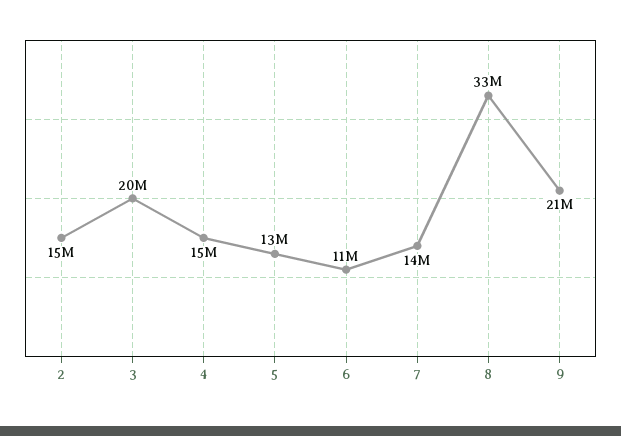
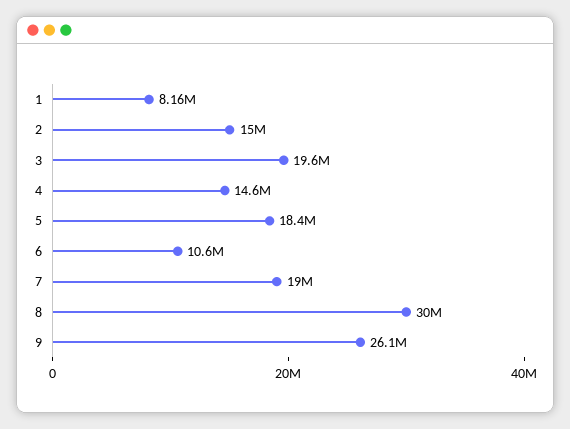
5: 13000000 -> 18400000
7: 14000000 -> 19000000
8: 33000000 -> 30000000
9: 21000000 -> 26100000
1: none -> 8160000

